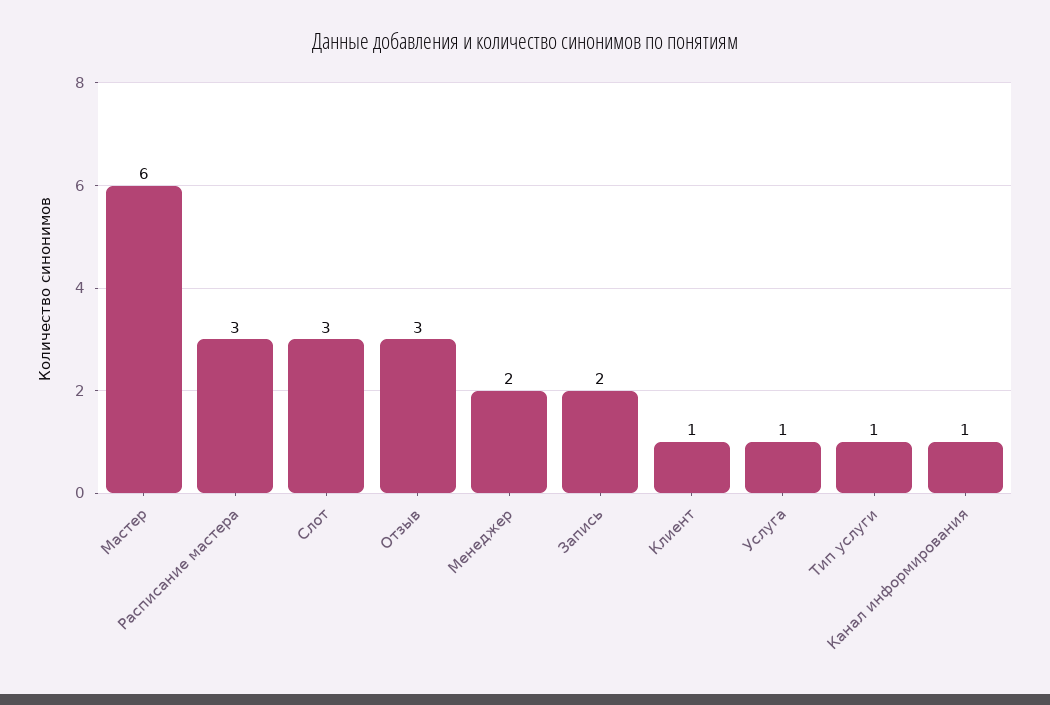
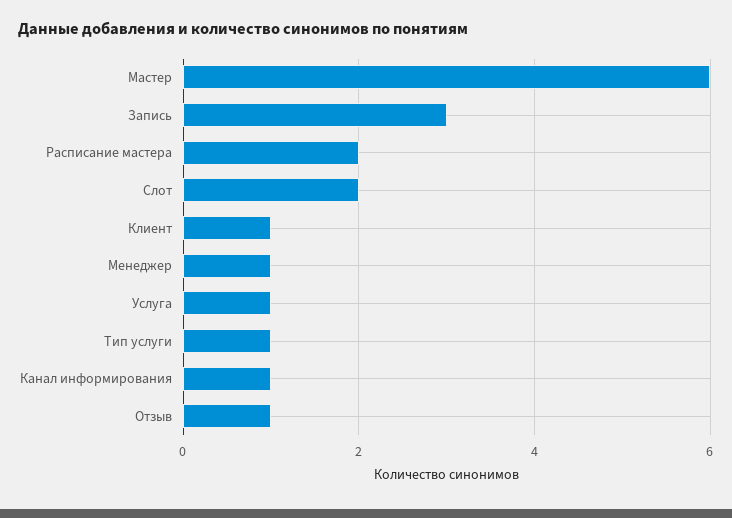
Расписание мастера: 3 -> 2
Слот: 3 -> 2
Отзыв: 3 -> 1
Менеджер: 2 -> 1
Запись: 2 -> 3

